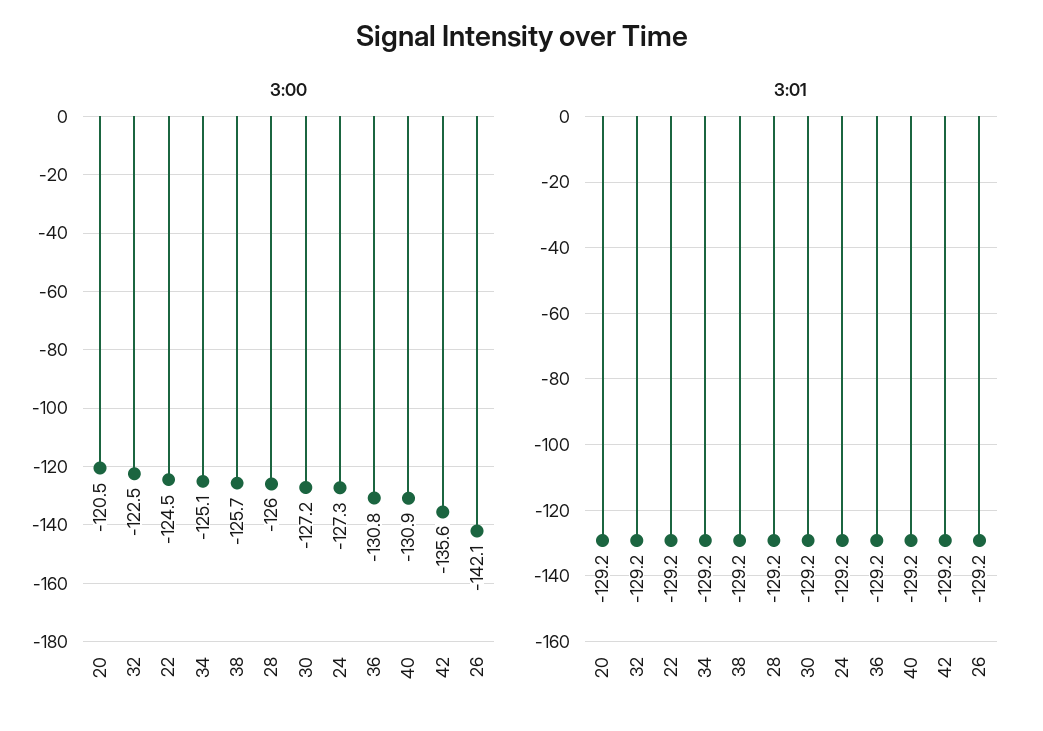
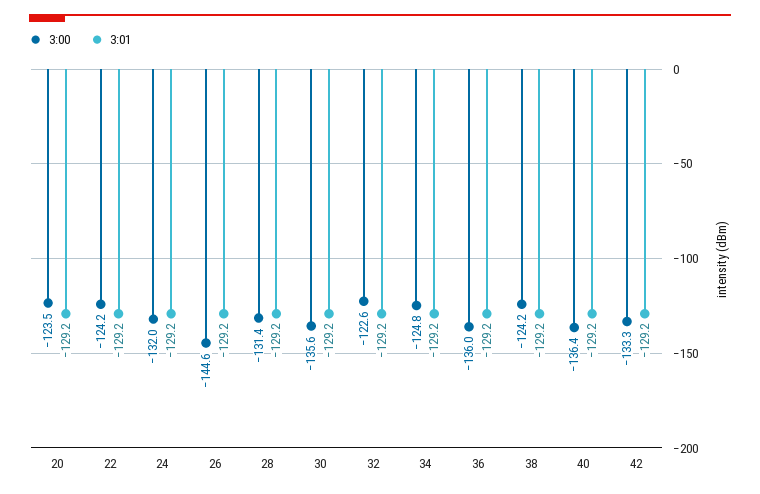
3:00, 20: -120.5 -> -123.5
3:00, 32: -122.5 -> -122.6
3:00, 22: -124.5 -> -124.2
3:00, 34: -125.1 -> -124.8
3:00, 38: -125.7 -> -124.2
3:00, 28: -126 -> -131.4
3:00, 30: -127.2 -> -135.6
3:00, 24: -127.3 -> -132
3:00, 36: -130.8 -> -136
3:00, 40: -130.9 -> -136.4
3:00, 42: -135.6 -> -133.3
3:00, 26: -142.1 -> -144.6

